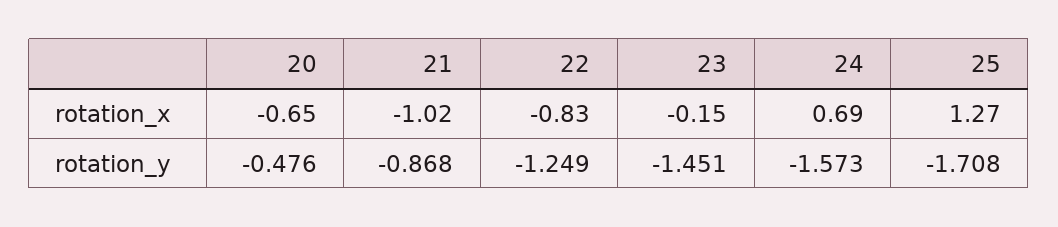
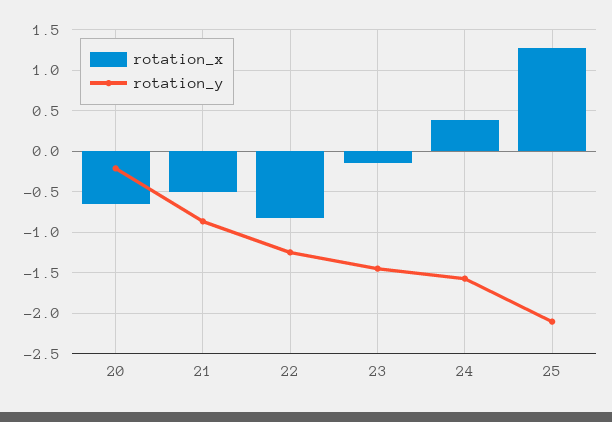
rotation_x, 21: -1.02 -> -0.5
rotation_x, 24: 0.69 -> 0.4
rotation_y, 20: -0.476 -> -0.2
rotation_y, 25: -1.708 -> -2.1

